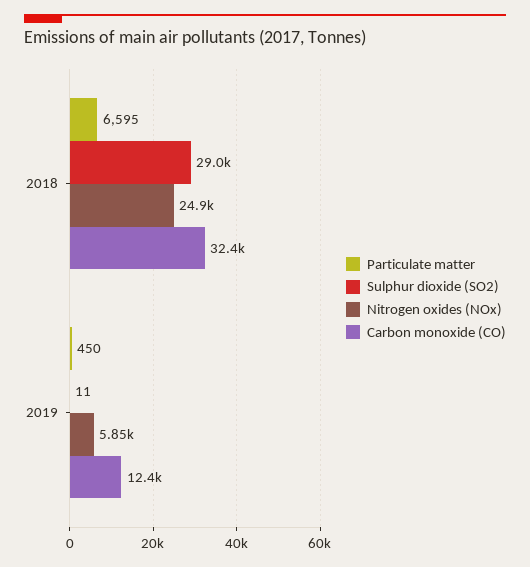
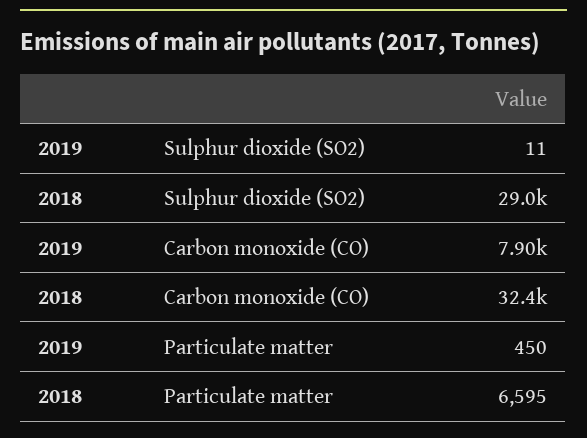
Nitrogen oxides (NOx), 2018: 24900 -> none
Nitrogen oxides (NOx), 2019: 5850 -> none
Carbon monoxide (CO), 2019: 12400 -> 7900

